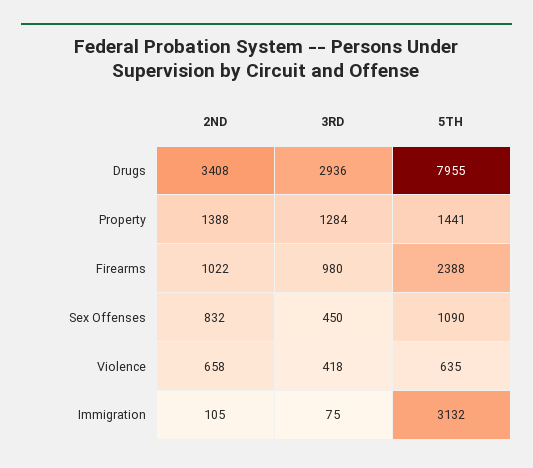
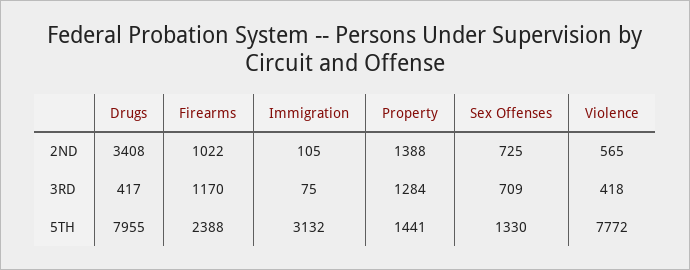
3RD, Drugs: 2936 -> 417
3RD, Firearms: 980 -> 1170
2ND, Sex Offenses: 832 -> 725
3RD, Sex Offenses: 450 -> 709
5TH, Sex Offenses: 1090 -> 1330
2ND, Violence: 658 -> 565
5TH, Violence: 635 -> 7772

